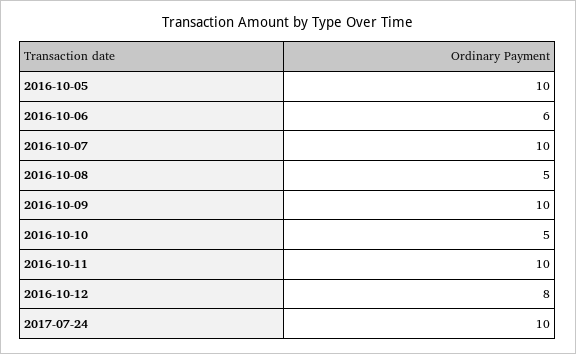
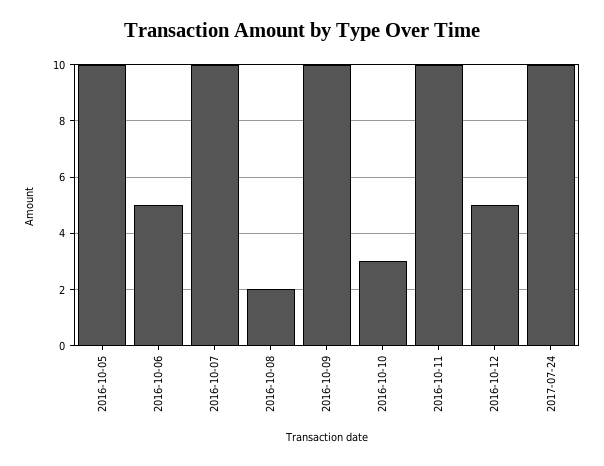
2016-10-06: 6 -> 5
2016-10-08: 5 -> 2
2016-10-10: 5 -> 3
2016-10-12: 8 -> 5

